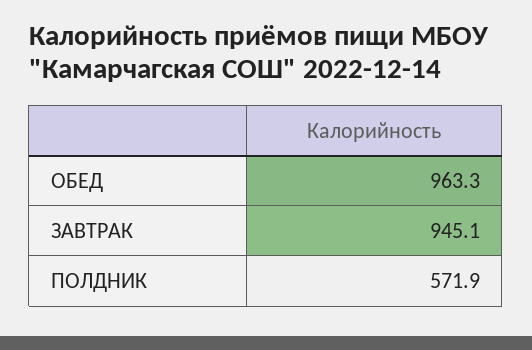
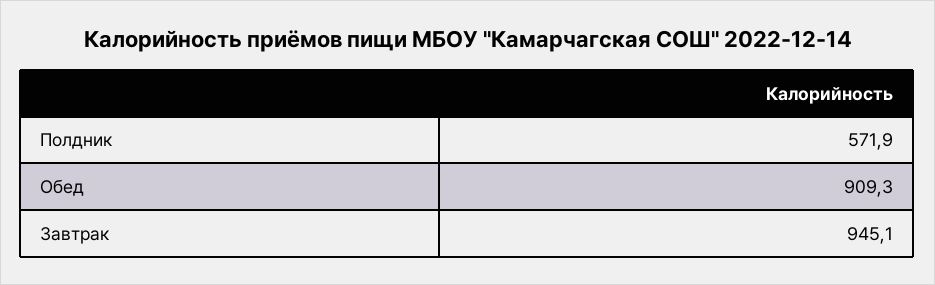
ОБЕД: 963.3 -> 909.3

